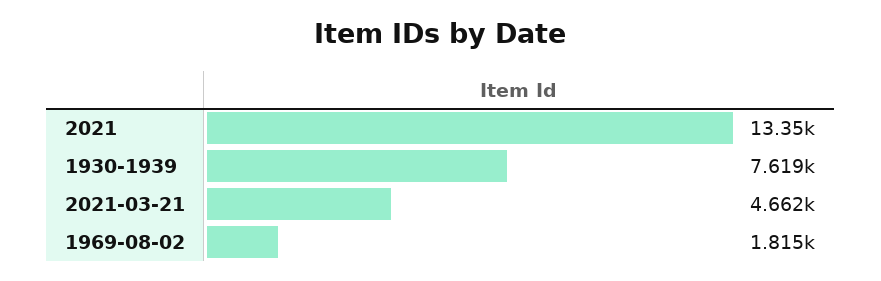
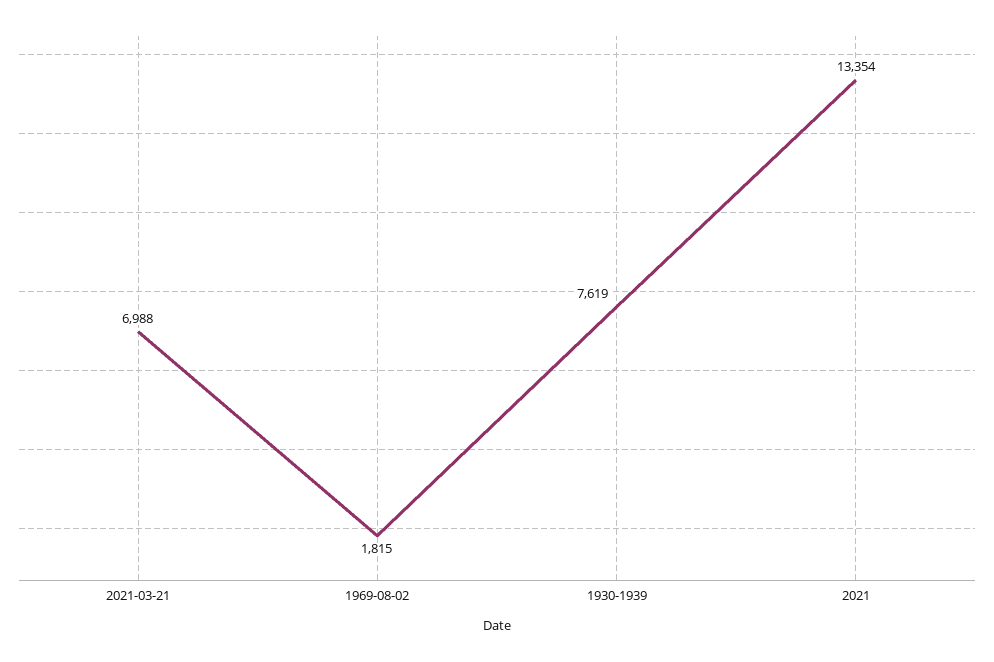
2021-03-21: 4662 -> 6988

